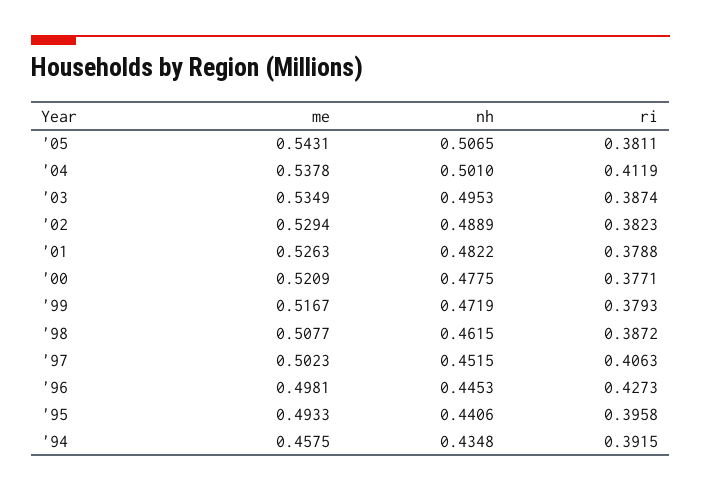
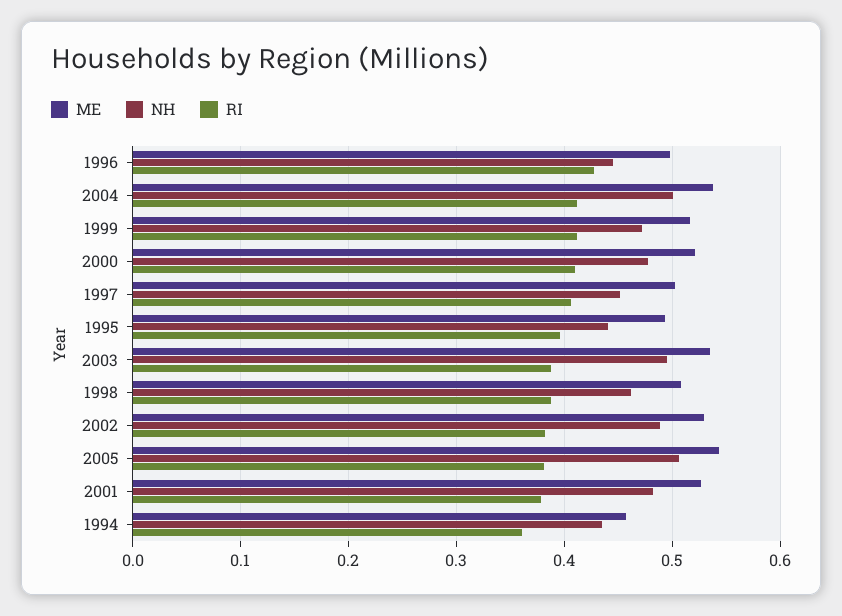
ri, '00: 0.3771 -> 0.41
ri, '99: 0.3793 -> 0.41
ri, '94: 0.3915 -> 0.36

